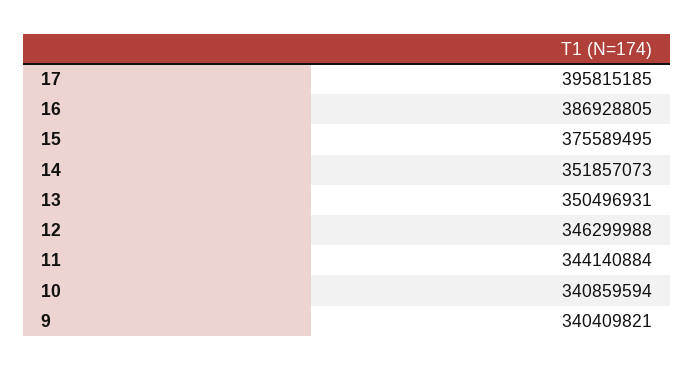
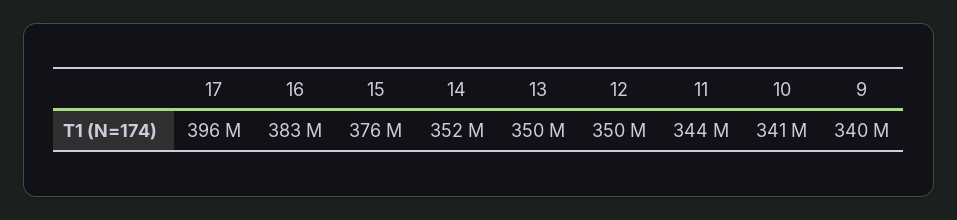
16: 386928805 -> 383000000
12: 346299988 -> 350000000

